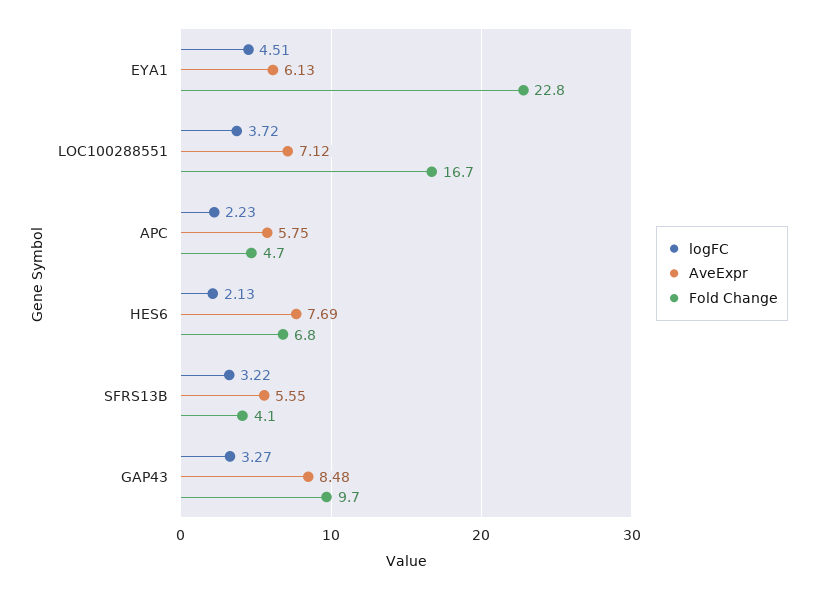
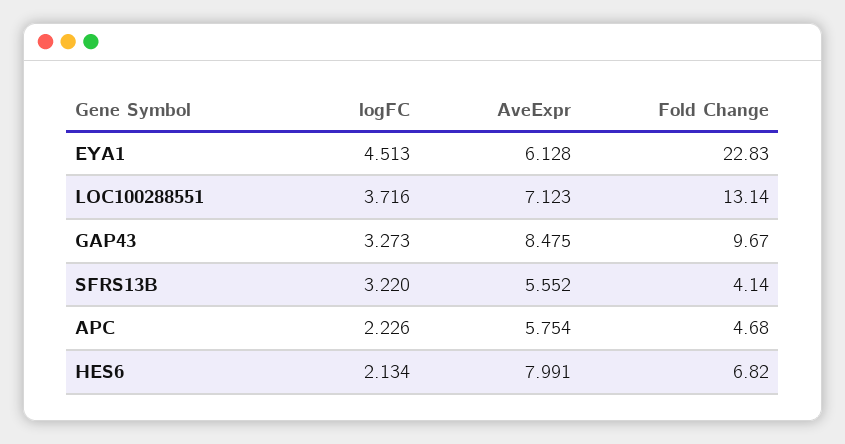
Fold Change, LOC100288551: 16.7 -> 13.14
AveExpr, HES6: 7.69 -> 7.991

